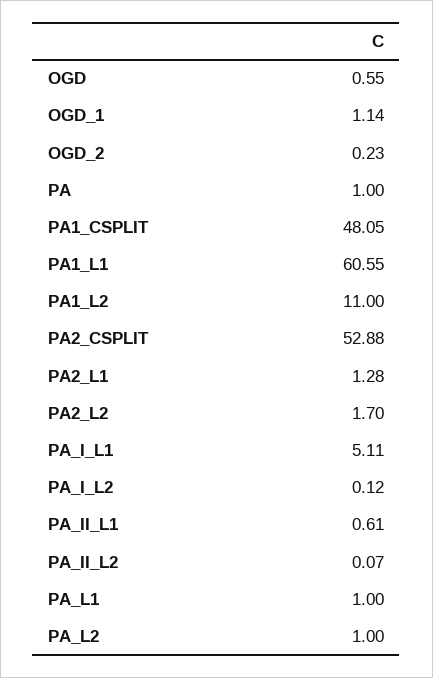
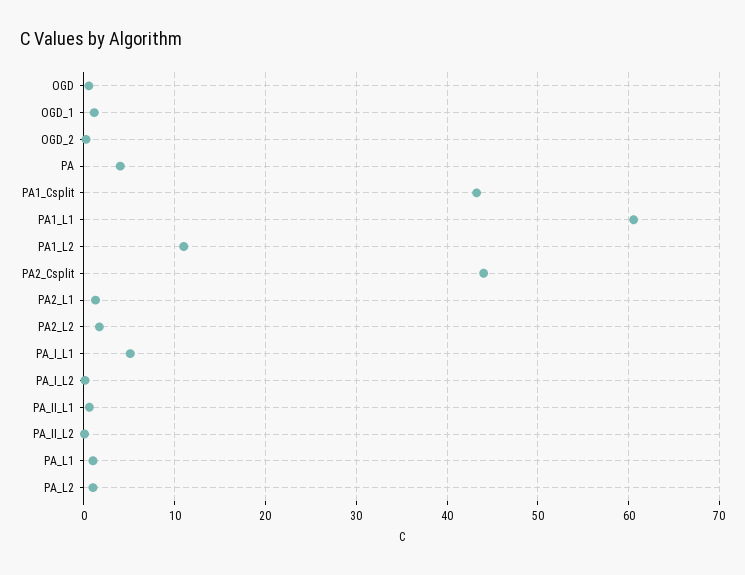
PA: 1 -> 4
PA1_CSPLIT: 48.05 -> 43
PA2_CSPLIT: 52.88 -> 44

